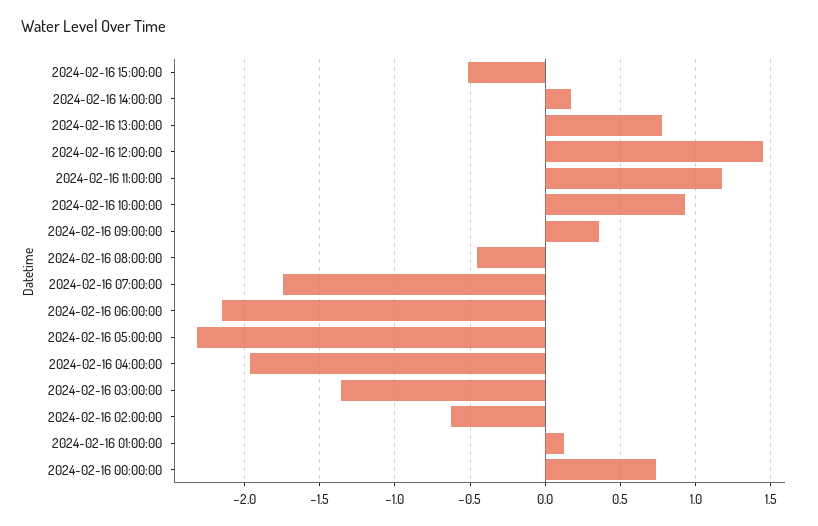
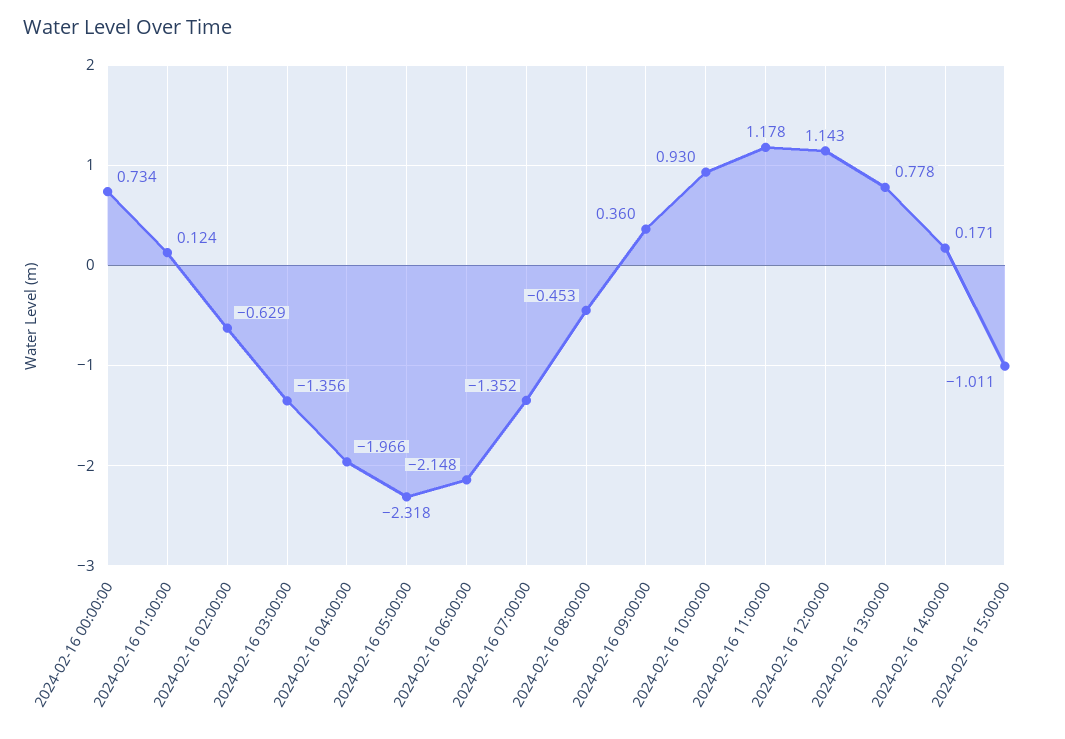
2024-02-16 15:00:00: -0.5 -> -1.011
2024-02-16 12:00:00: 1.45 -> 1.143
2024-02-16 07:00:00: -1.75 -> -1.352

